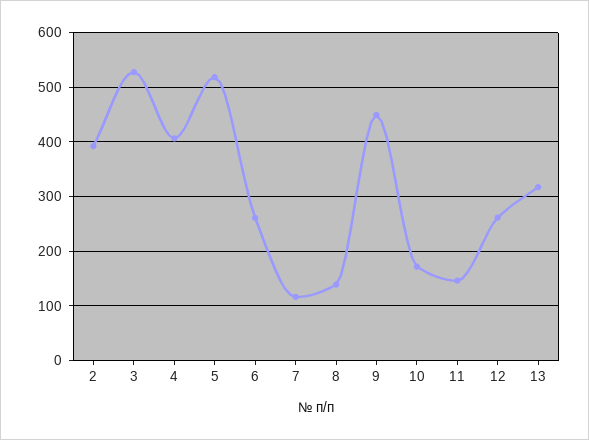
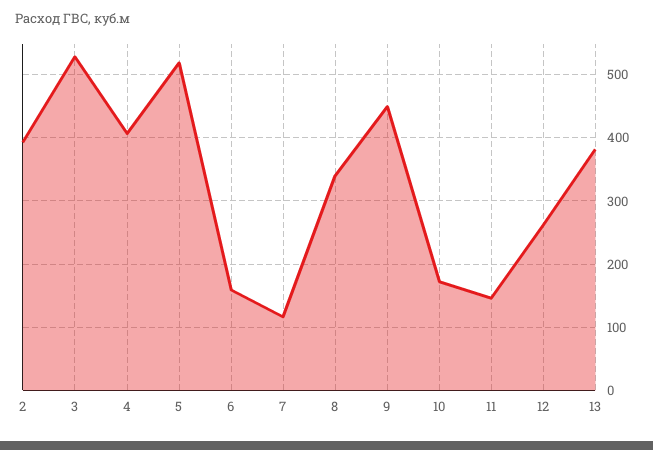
6: 260 -> 160
8: 140 -> 340
13: 320 -> 380

